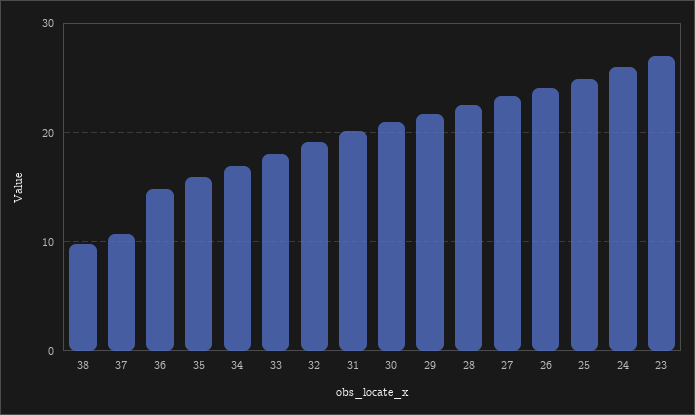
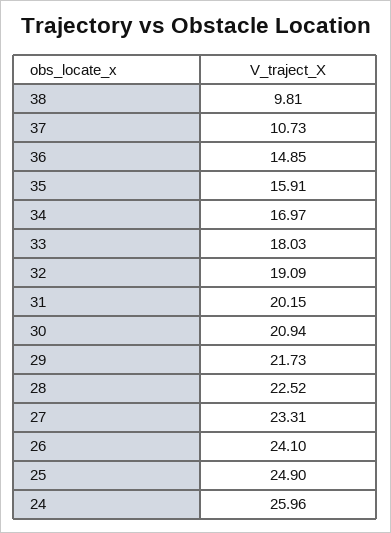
23: 27 -> none

